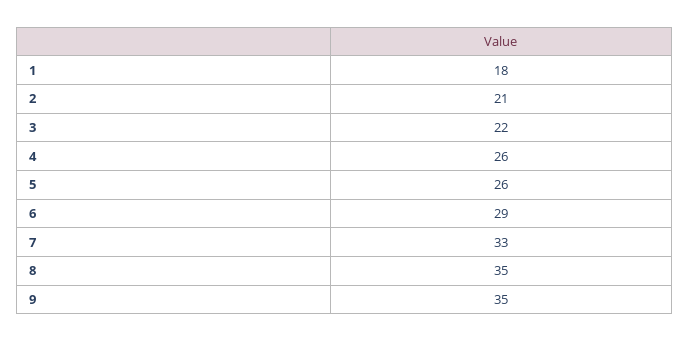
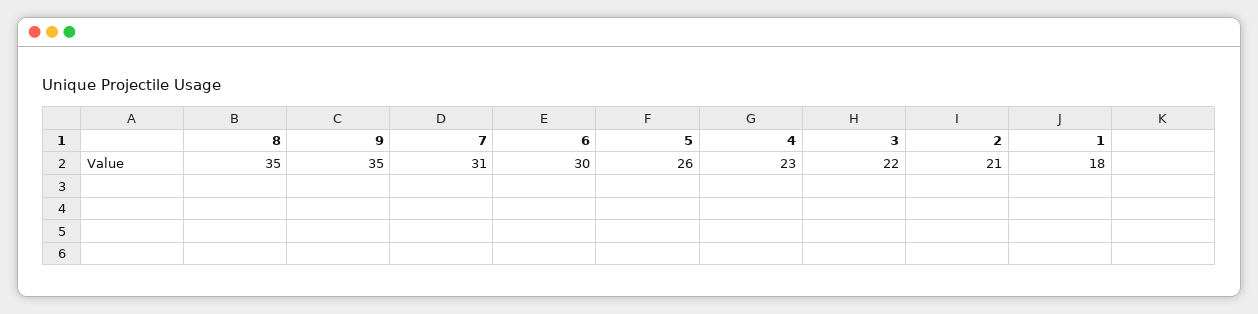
4: 26 -> 23
6: 29 -> 30
7: 33 -> 31

